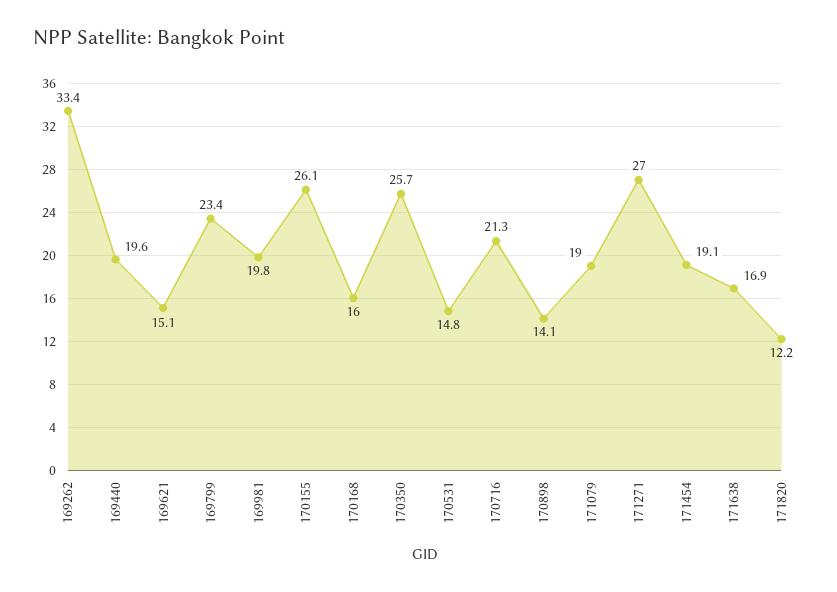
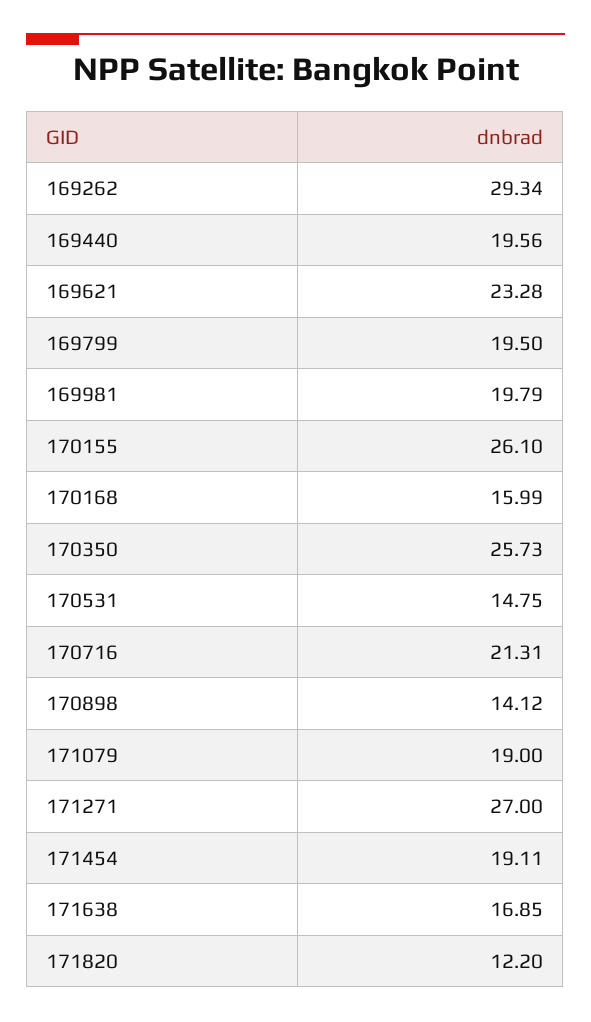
169262: 33.4 -> 29.34
169621: 15.1 -> 23.28
169799: 23.4 -> 19.5

